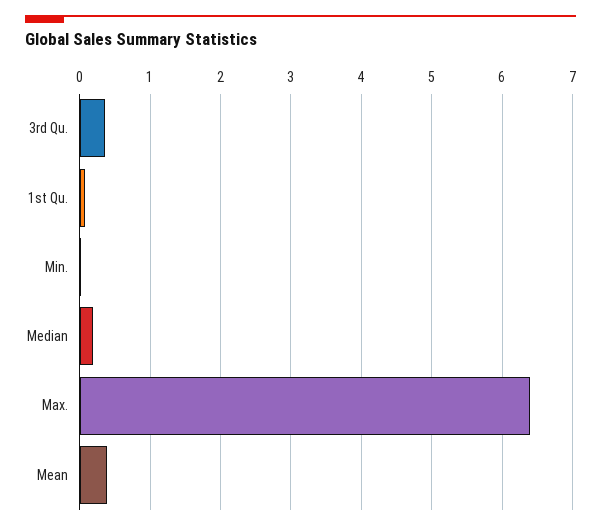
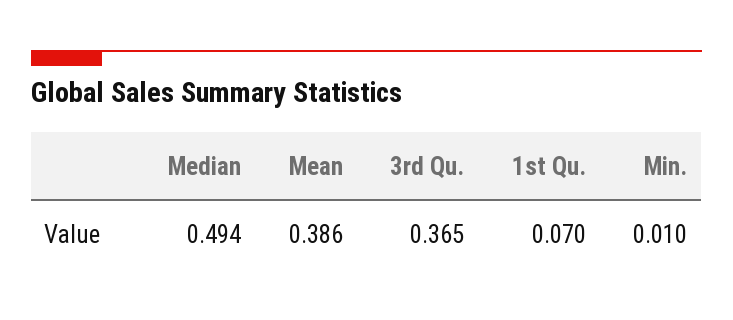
Median: 0.2 -> 0.494
Max.: 6.4 -> none

